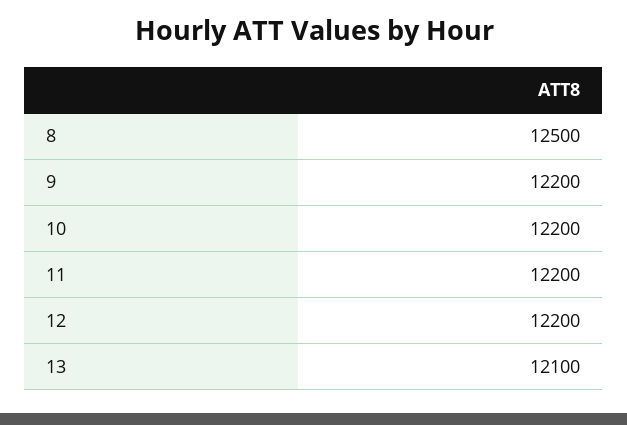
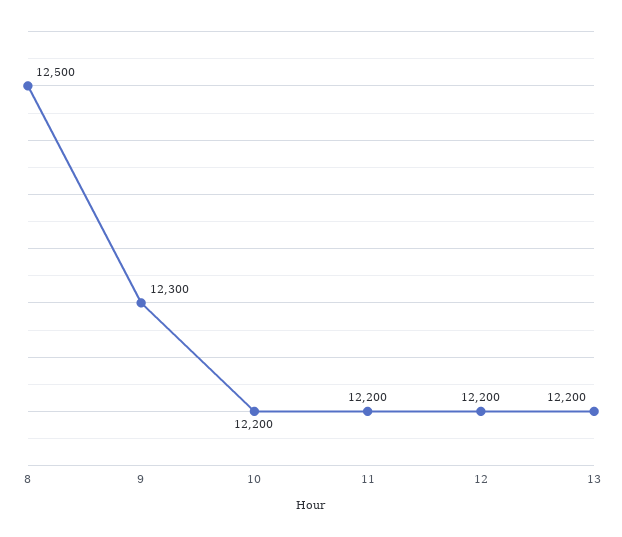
9: 12200 -> 12300
13: 12100 -> 12200

